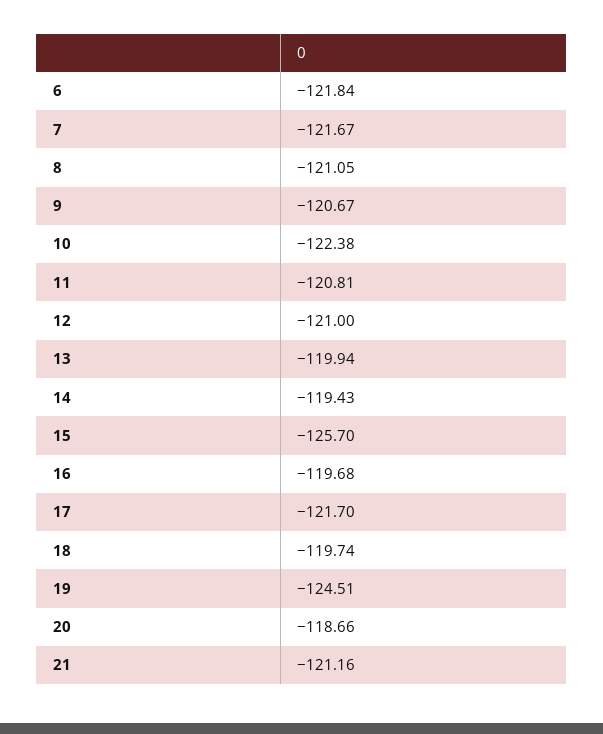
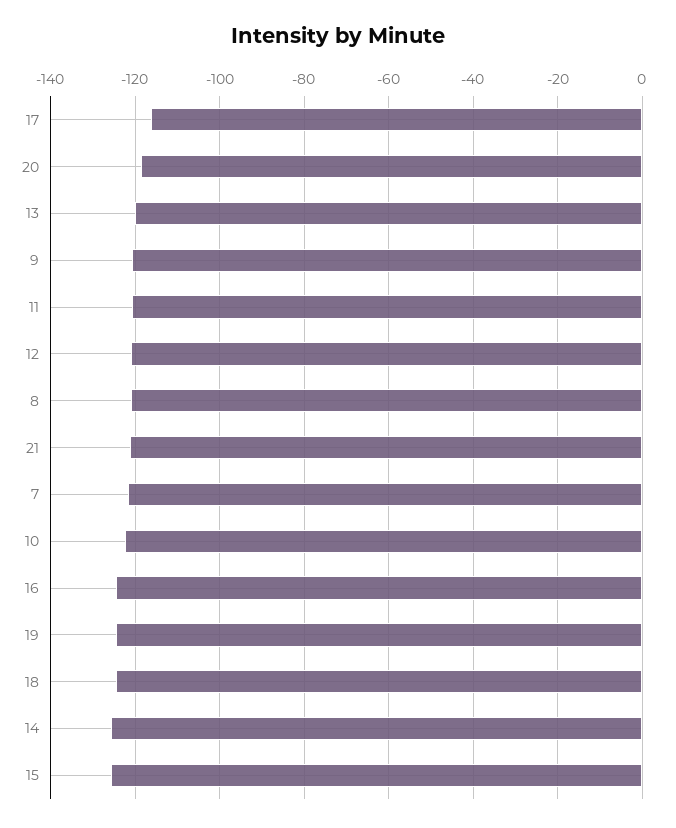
6: -121.84 -> none
14: -119.43 -> -126
16: -119.68 -> -124
17: -121.7 -> -116
18: -119.74 -> -124

